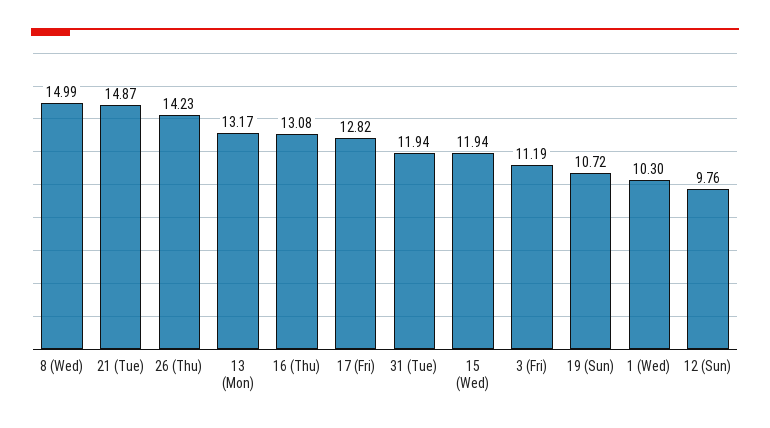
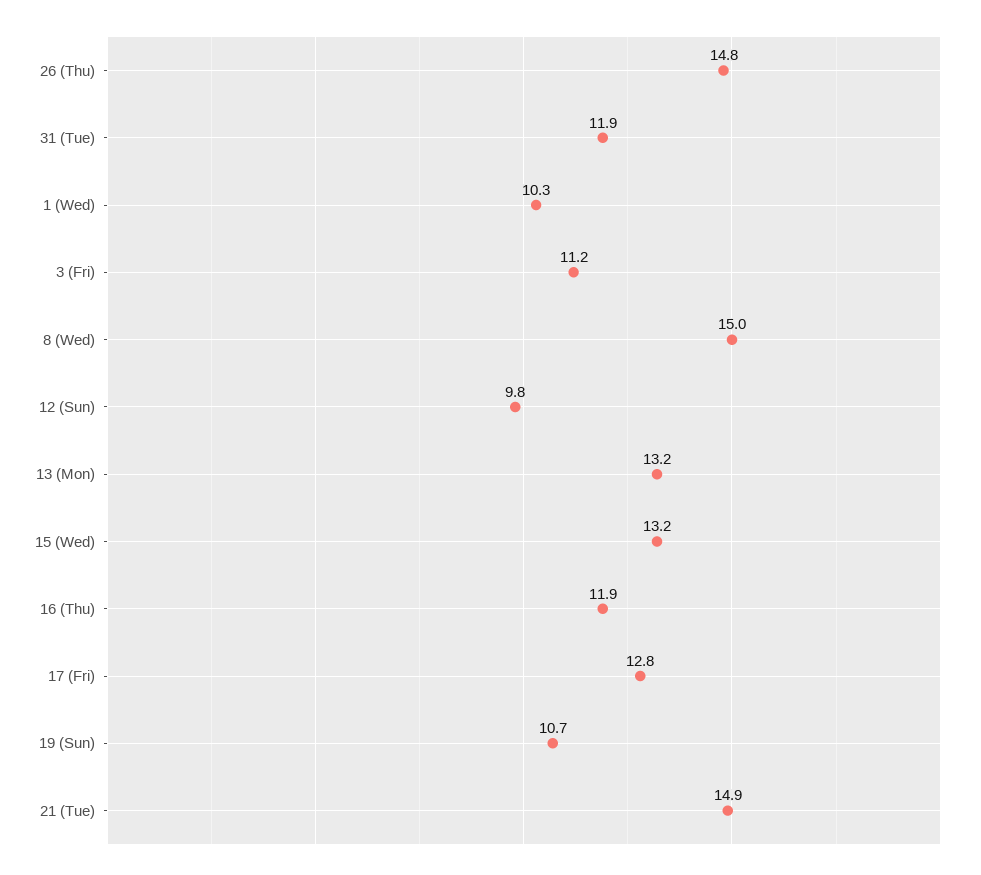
26 (Thu): 14.23 -> 14.8
16 (Thu): 13.08 -> 11.9
15 (Wed): 11.94 -> 13.2

